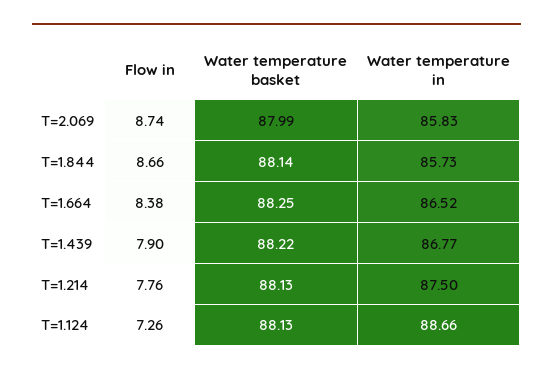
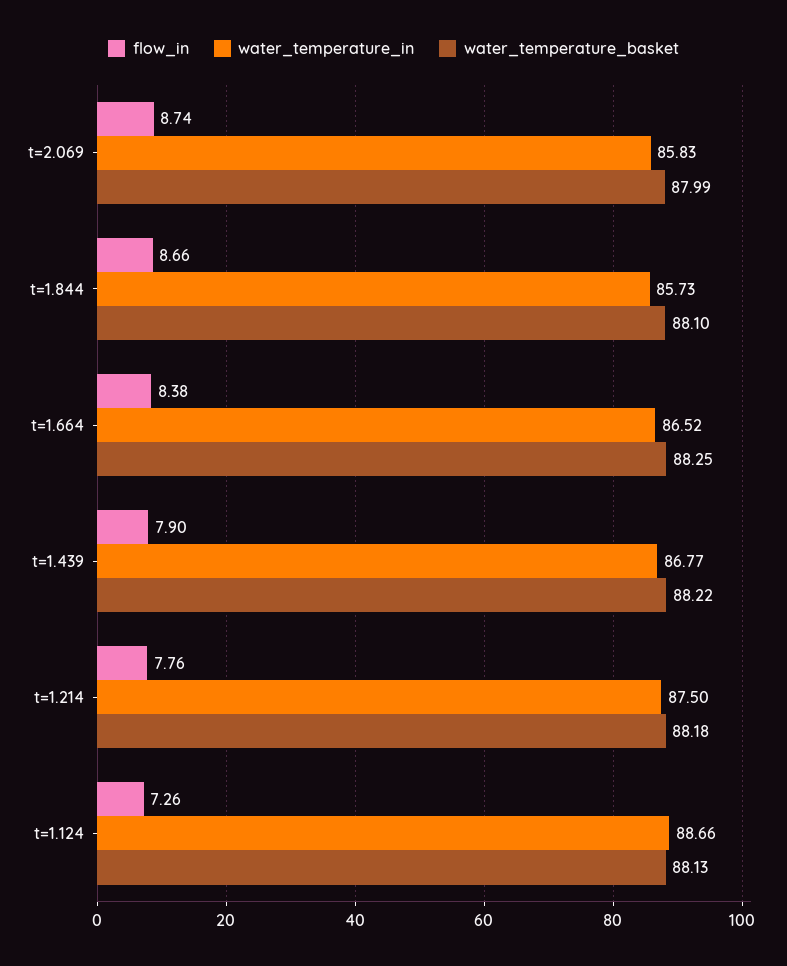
Water temperature basket, T=1.844: 88.14 -> 88.1
Water temperature basket, T=1.214: 88.13 -> 88.18

